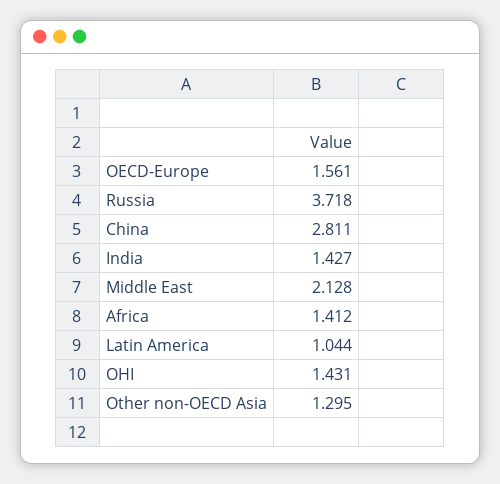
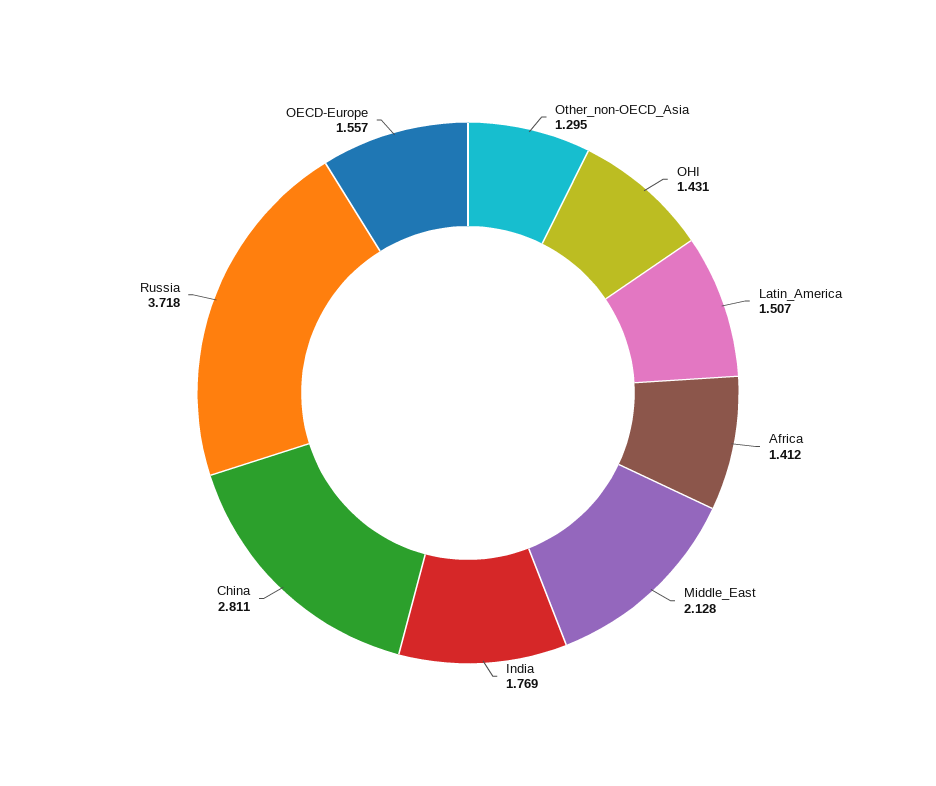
OECD-Europe: 1.561 -> 1.557
India: 1.427 -> 1.769
Latin America: 1.044 -> 1.507

